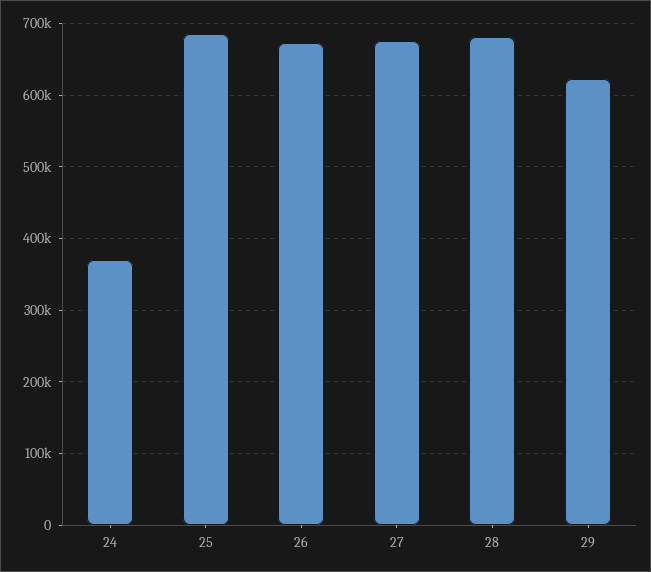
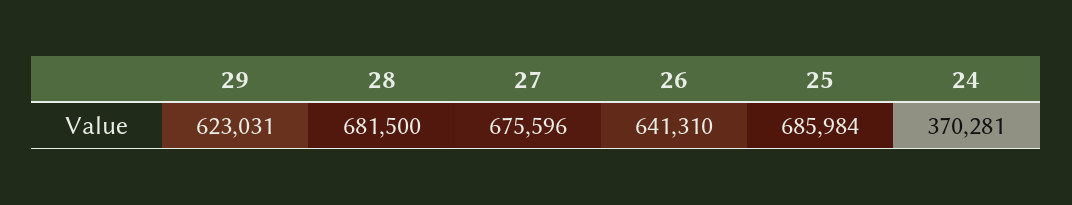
26: 670000 -> 641310

